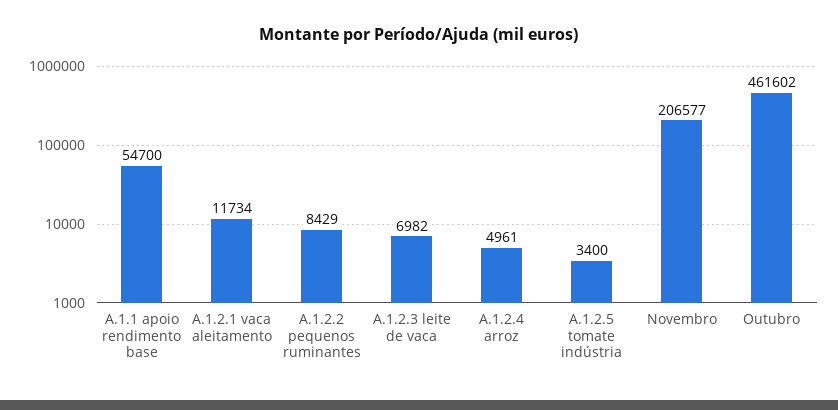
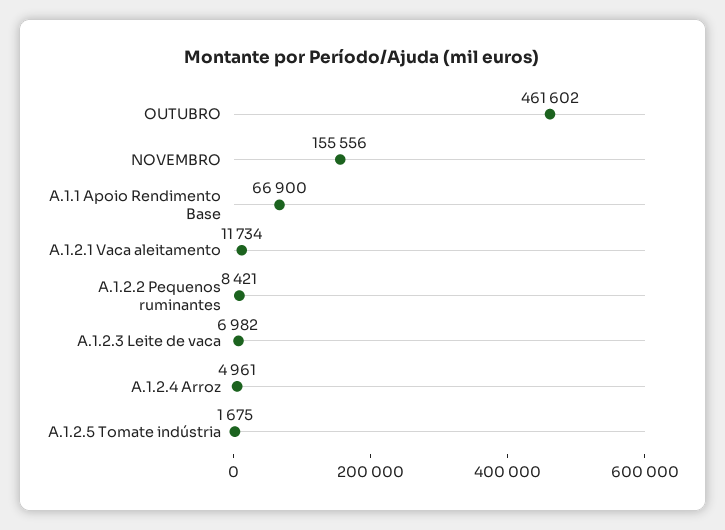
A.1.1 apoio rendimento base: 54700 -> 66900
A.1.2.2 pequenos ruminantes: 8429 -> 8421
A.1.2.5 tomate indústria: 3400 -> 1675
Novembro: 206577 -> 155556

